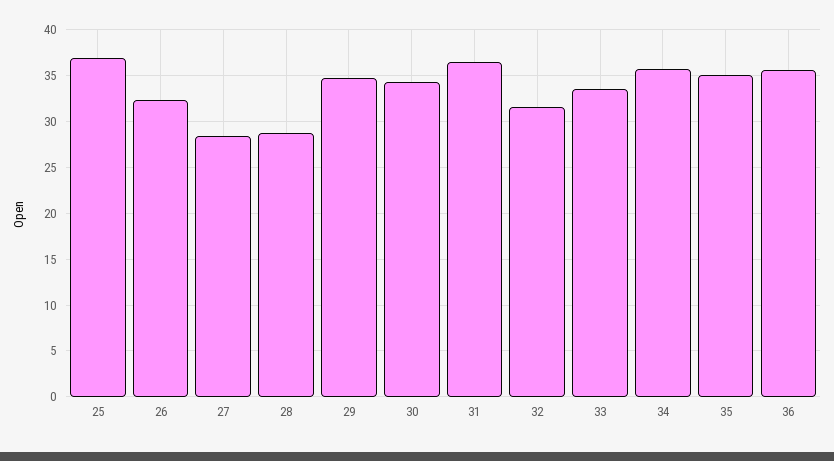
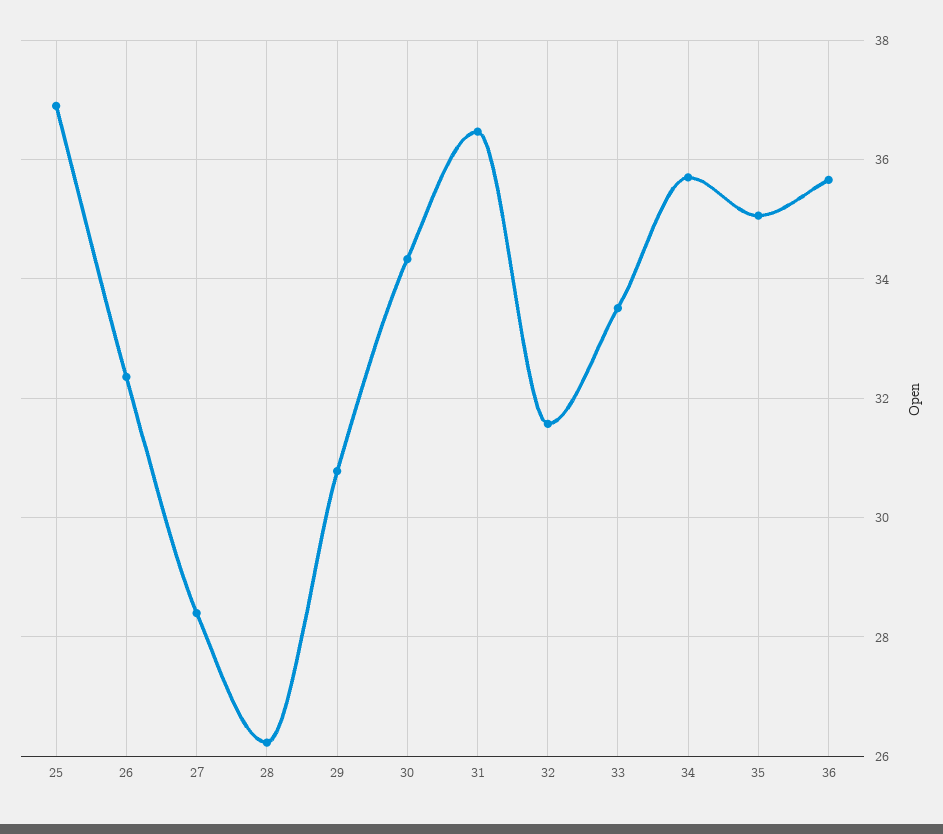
28: 29 -> 26.2
29: 35 -> 30.8

